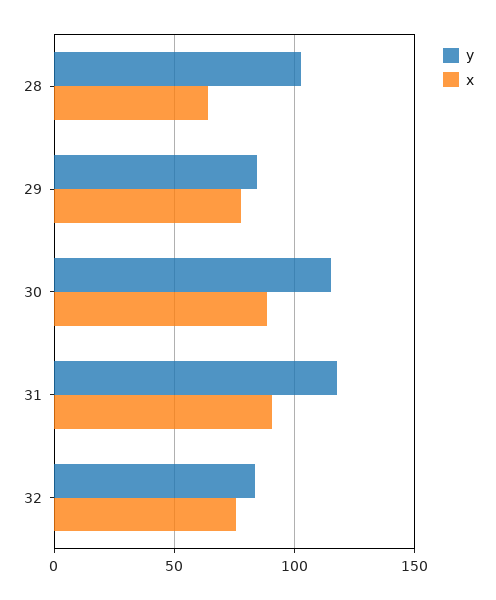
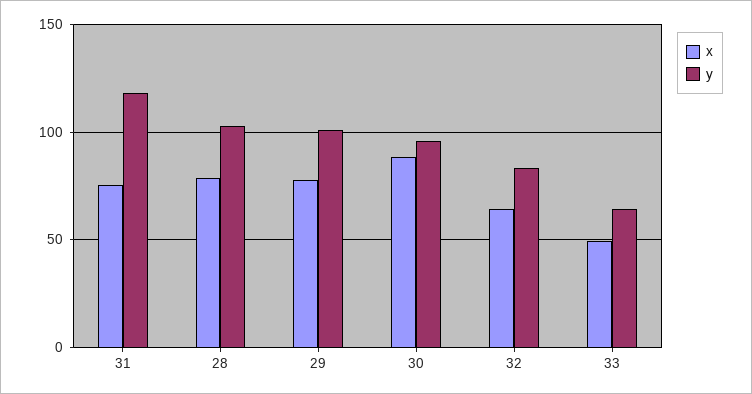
x, 28: 65 -> 80
y, 29: 85 -> 100
y, 30: 115 -> 95
x, 31: 90 -> 75
x, 32: 75 -> 65
x, 33: none -> 50
y, 33: none -> 65

